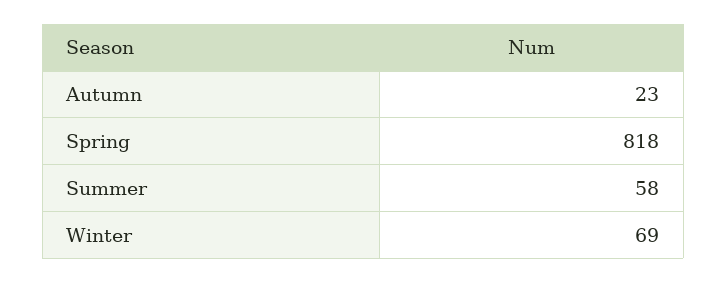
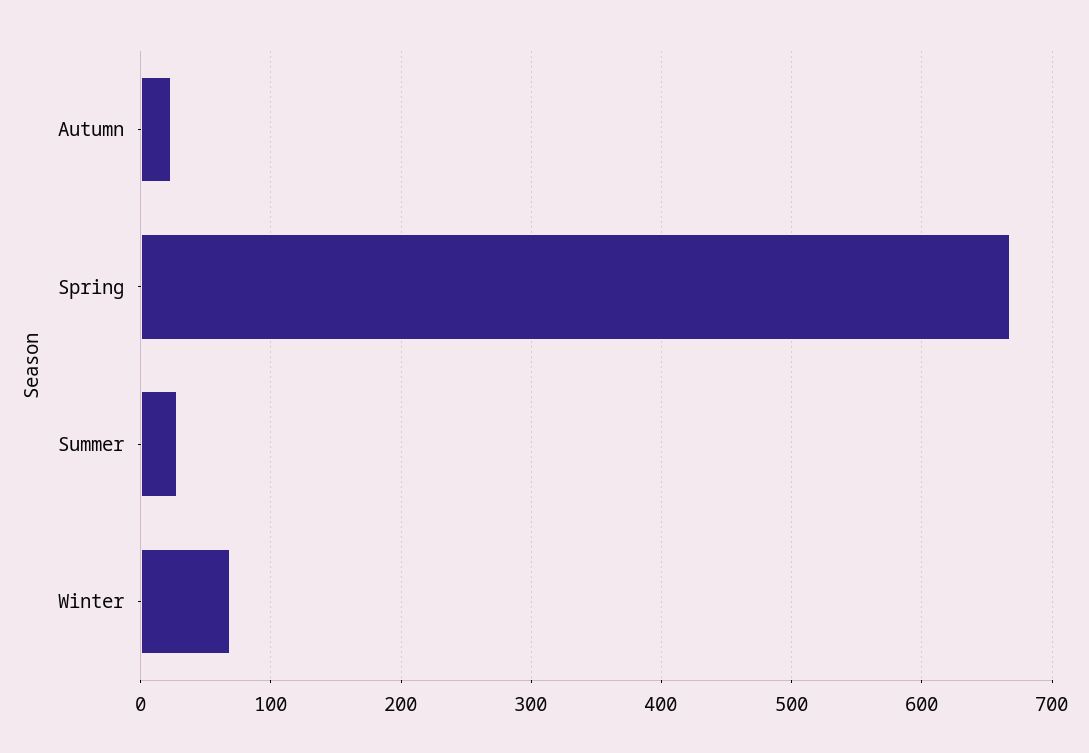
Spring: 818 -> 670
Summer: 58 -> 30

